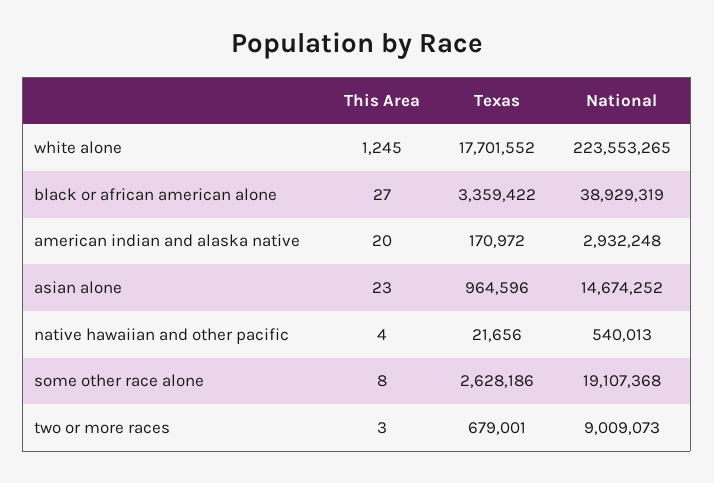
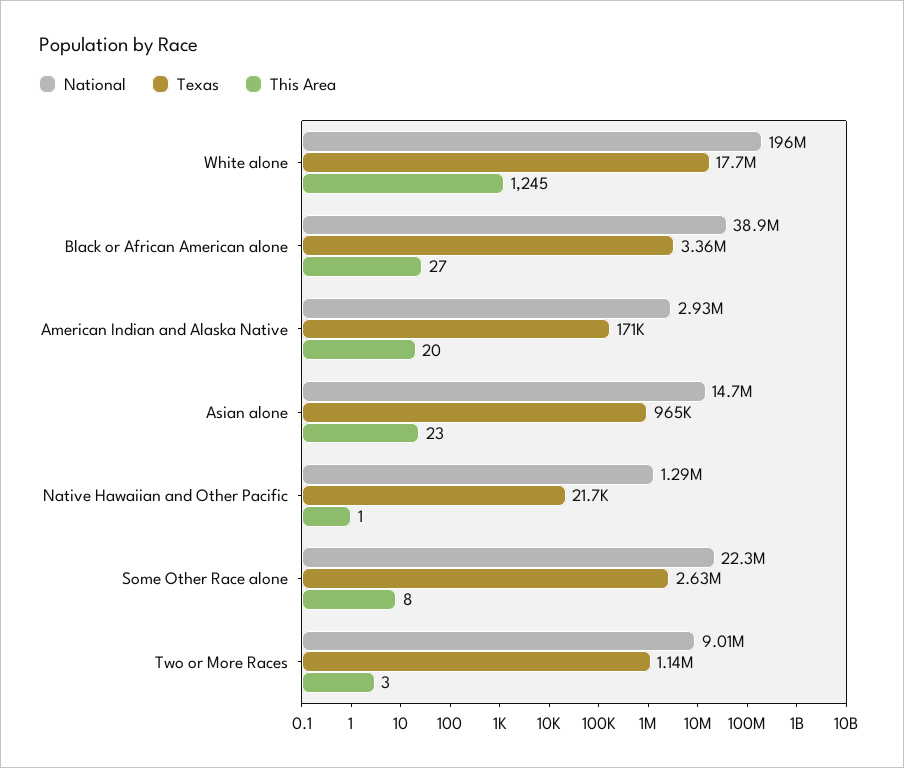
National, white alone: 223553265 -> 196000000
This Area, native hawaiian and other pacific: 4 -> 1
National, native hawaiian and other pacific: 540013 -> 1290000
National, some other race alone: 19107368 -> 22300000
Texas, two or more races: 679001 -> 1140000

